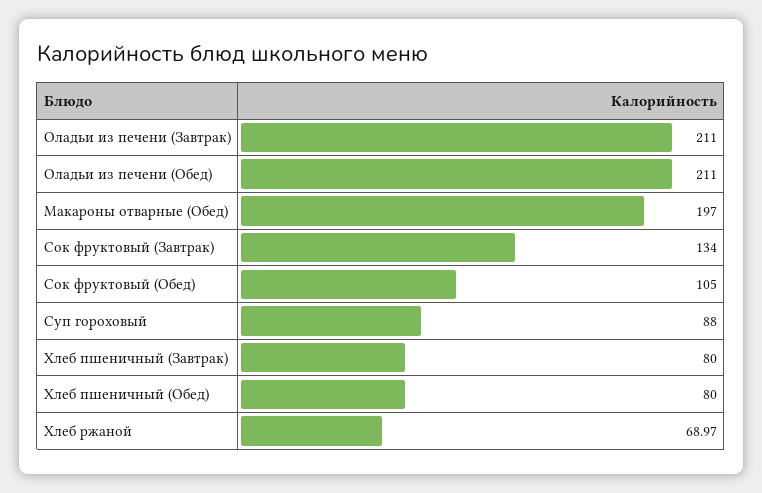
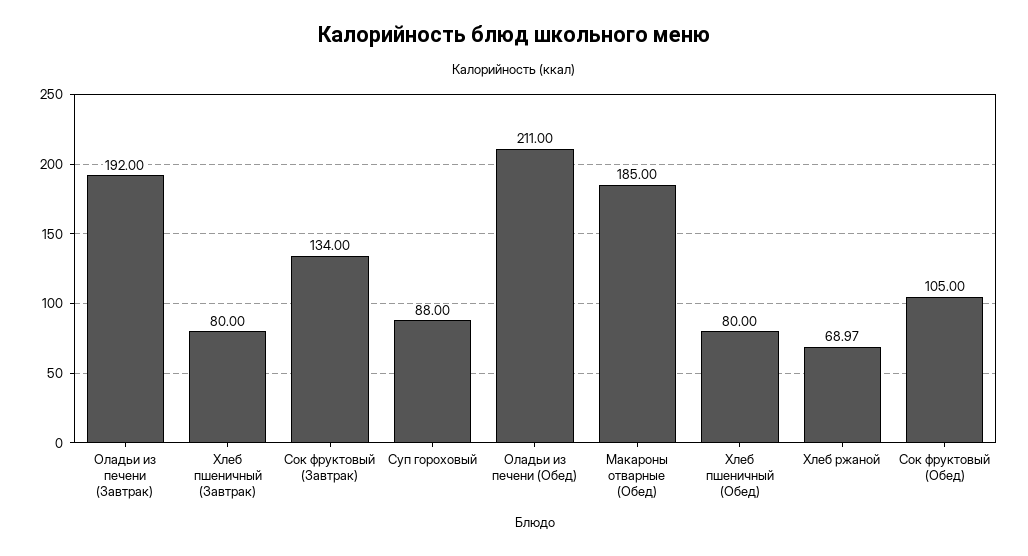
Оладьи из печени (Завтрак): 211 -> 192
Макароны отварные (Обед): 197 -> 185

